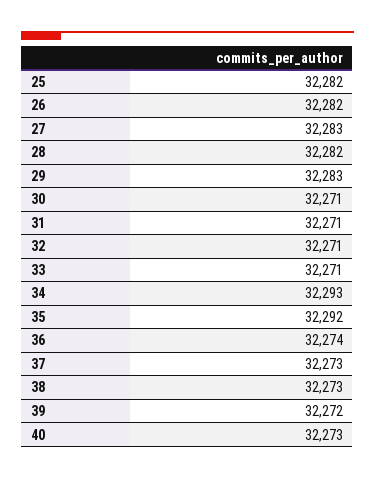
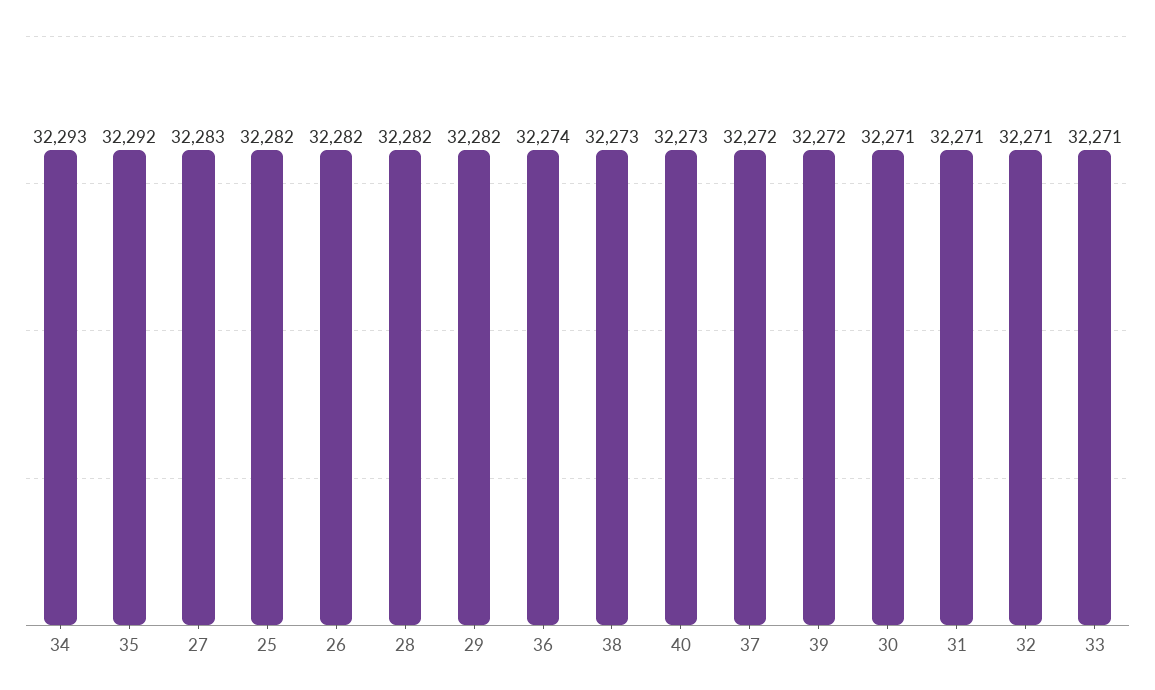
29: 32283 -> 32282
37: 32273 -> 32272

